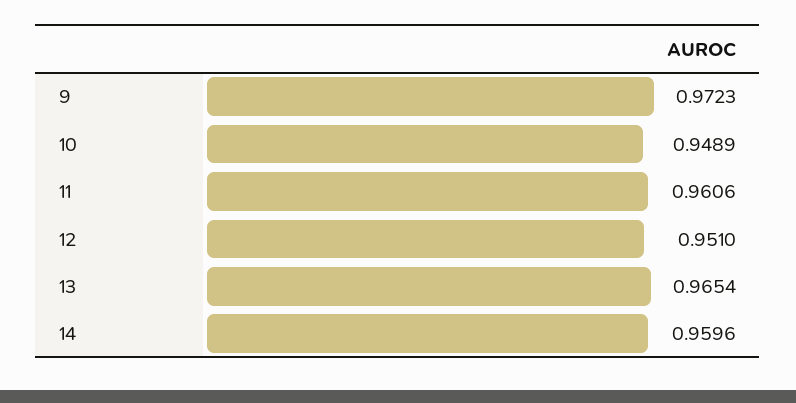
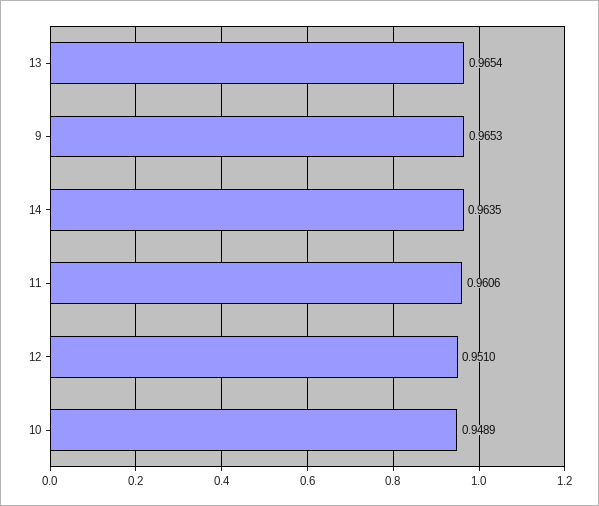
9: 0.9723 -> 0.9653
14: 0.9596 -> 0.9635

